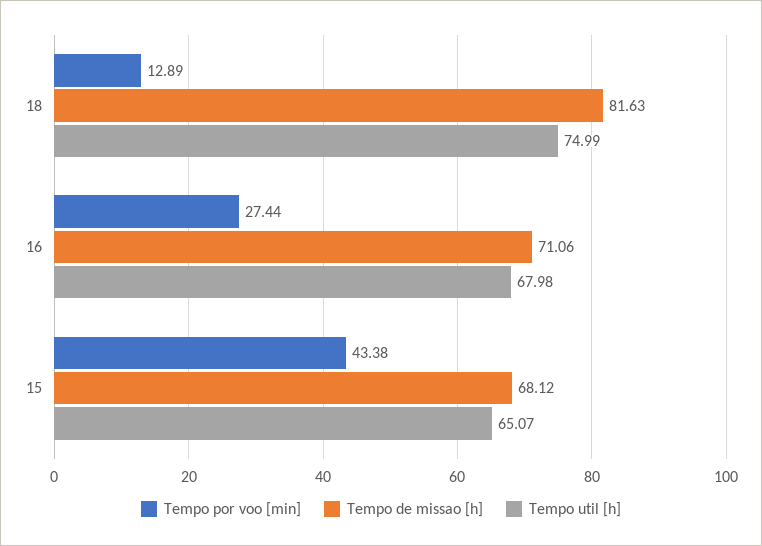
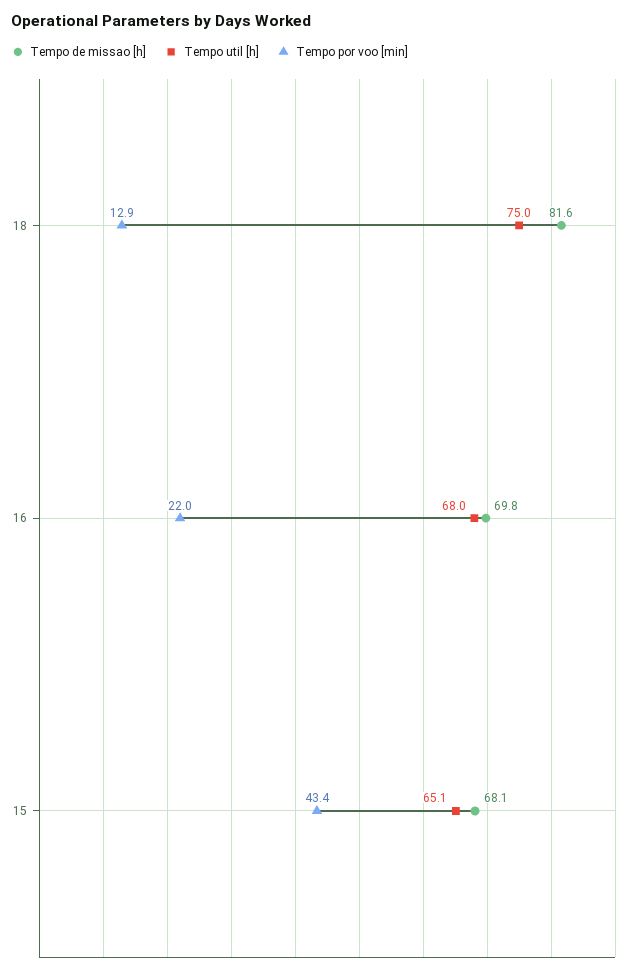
Tempo por voo [min], 16: 27.44 -> 22
Tempo de missao [h], 16: 71.06 -> 69.8

